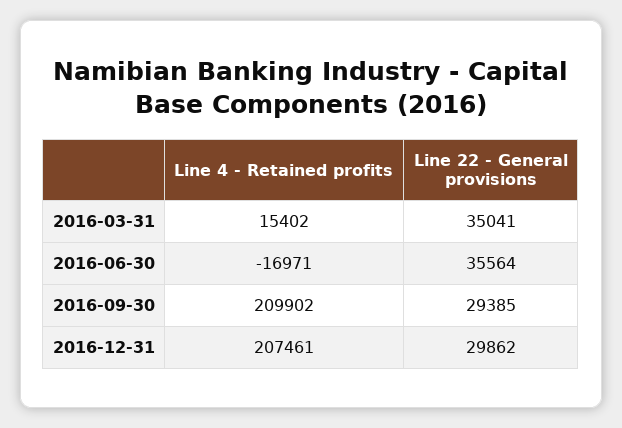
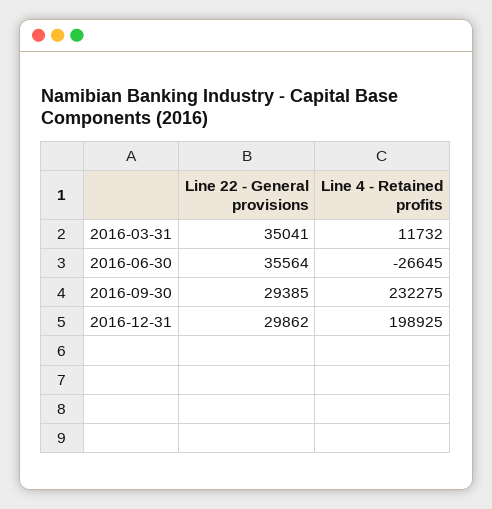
Line 4 - Retained profits, 2016-03-31: 15402 -> 11732
Line 4 - Retained profits, 2016-06-30: -16971 -> -26645
Line 4 - Retained profits, 2016-09-30: 209902 -> 232275
Line 4 - Retained profits, 2016-12-31: 207461 -> 198925

